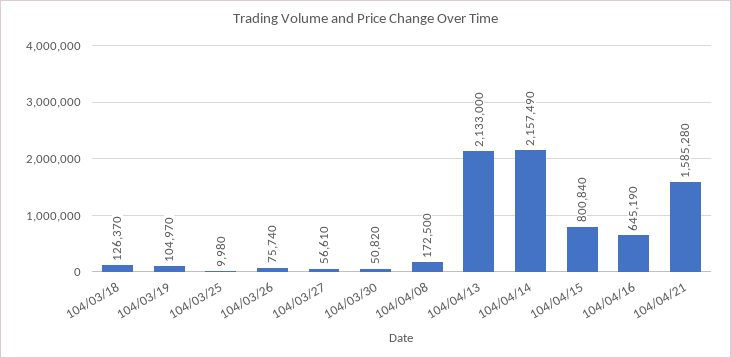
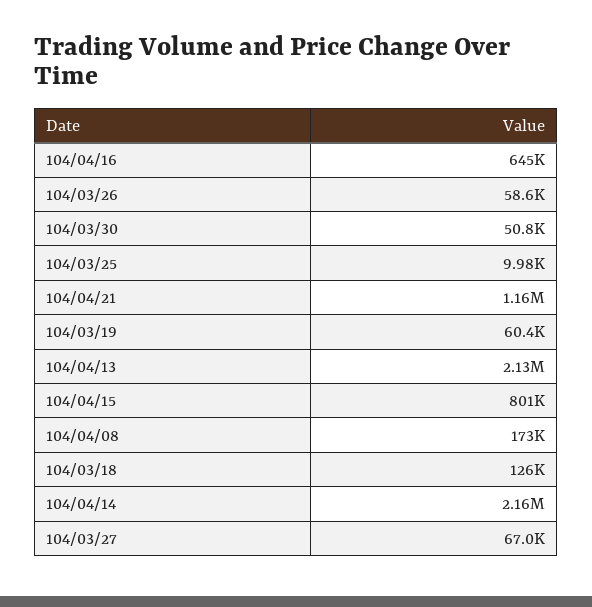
104/03/19: 104970 -> 60400
104/03/26: 75740 -> 58600
104/03/27: 56610 -> 67000
104/04/21: 1585280 -> 1160000

